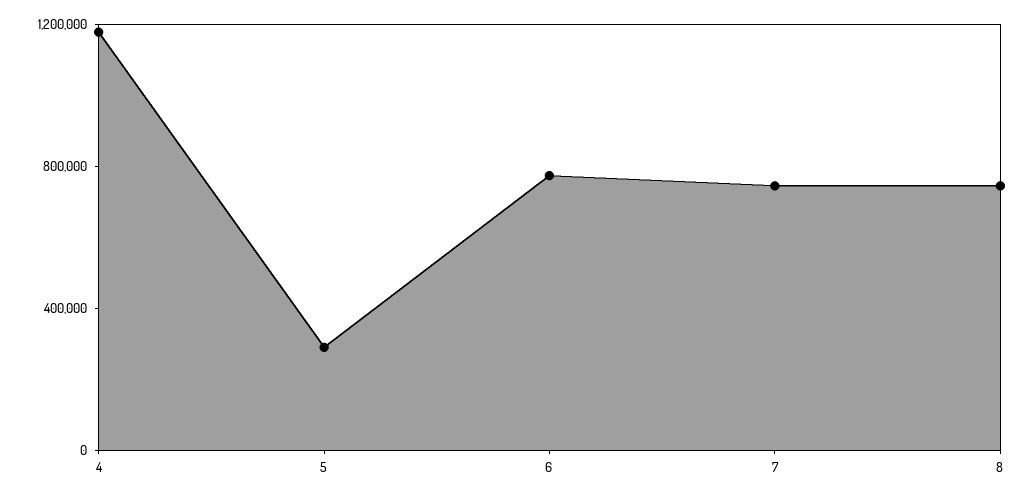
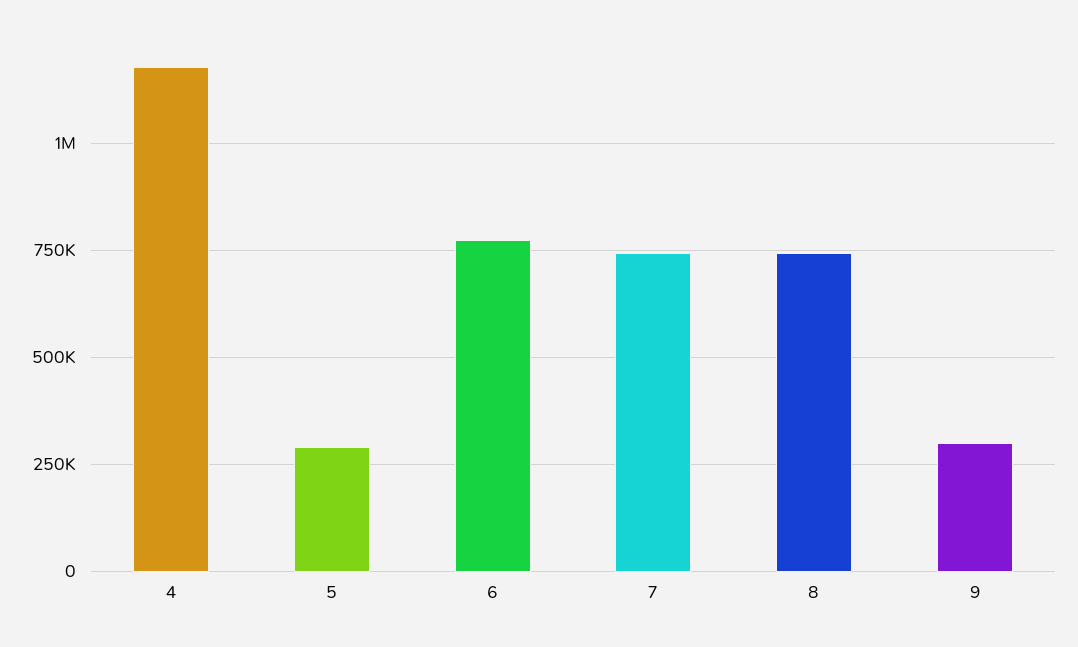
9: none -> 300000

